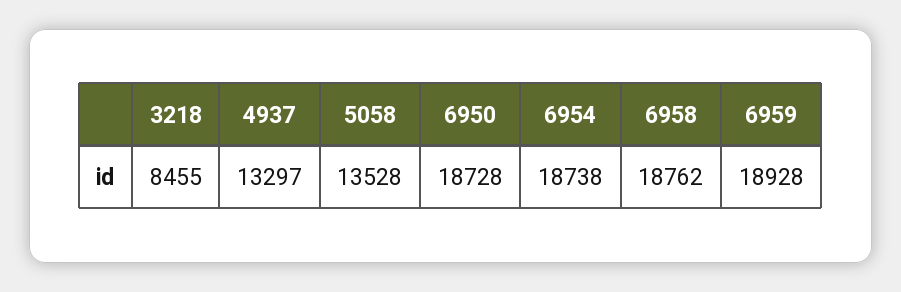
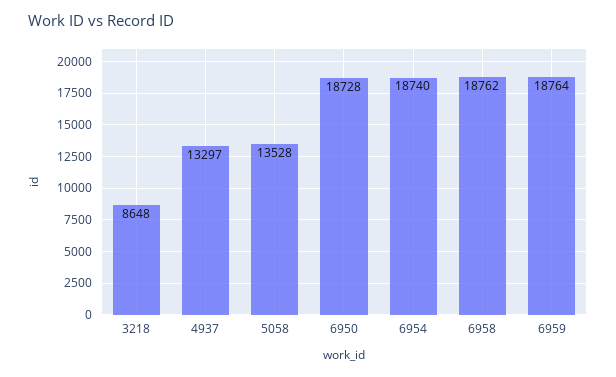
3218: 8455 -> 8648
6954: 18738 -> 18740
6959: 18928 -> 18764

